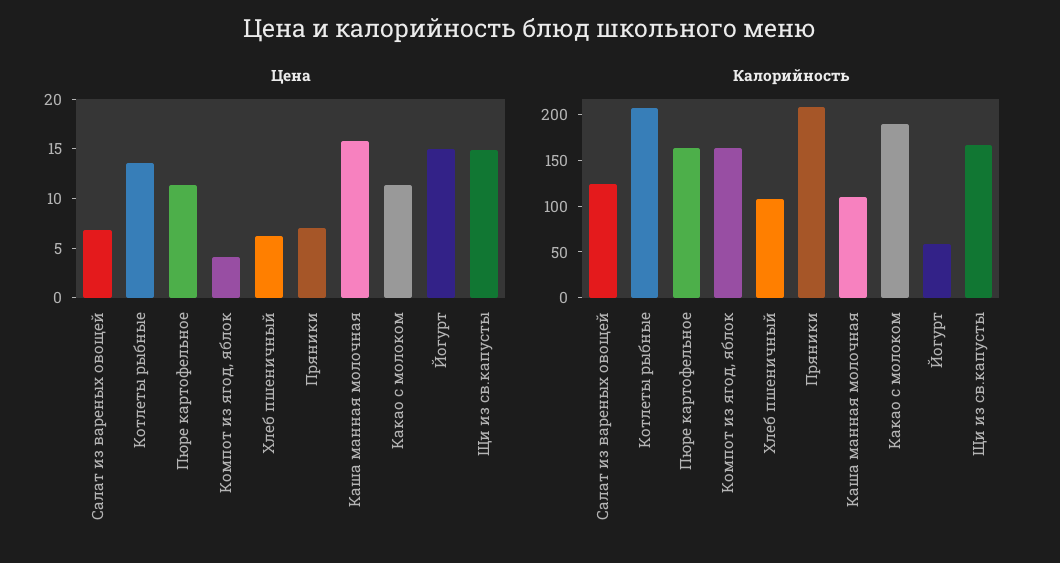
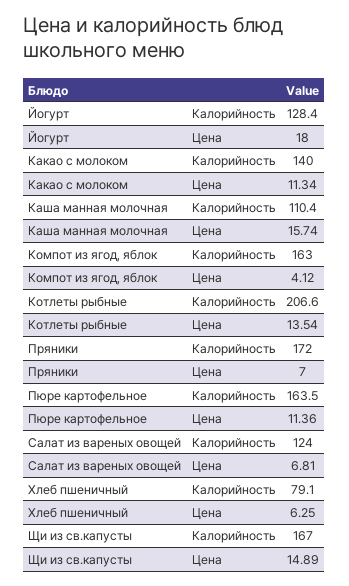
Цена, Йогурт: 15 -> 18
Калорийность, Хлеб пшеничный: 110 -> 79.1
Калорийность, Пряники: 210 -> 172
Калорийность, Какао с молоком: 190 -> 140
Калорийность, Йогурт: 60 -> 128.4

